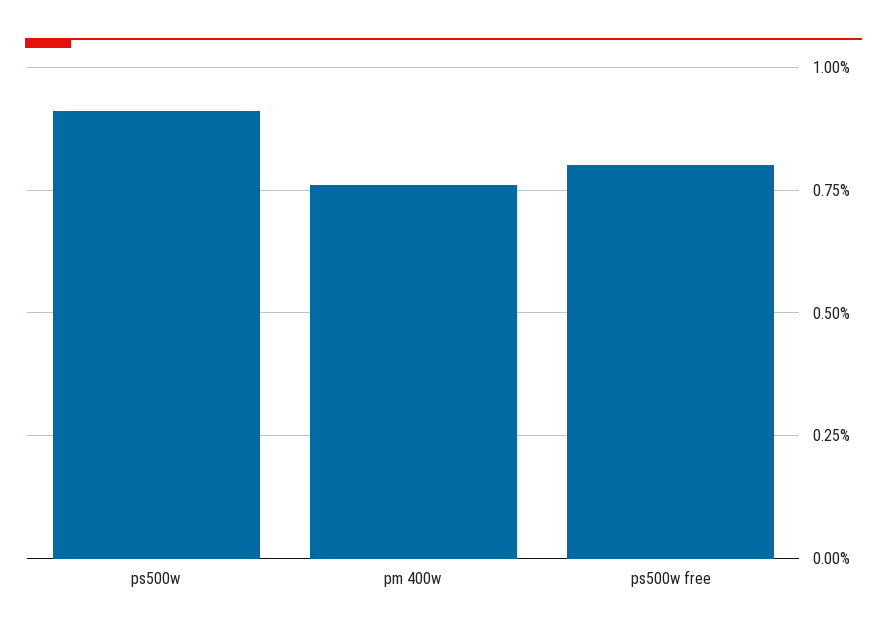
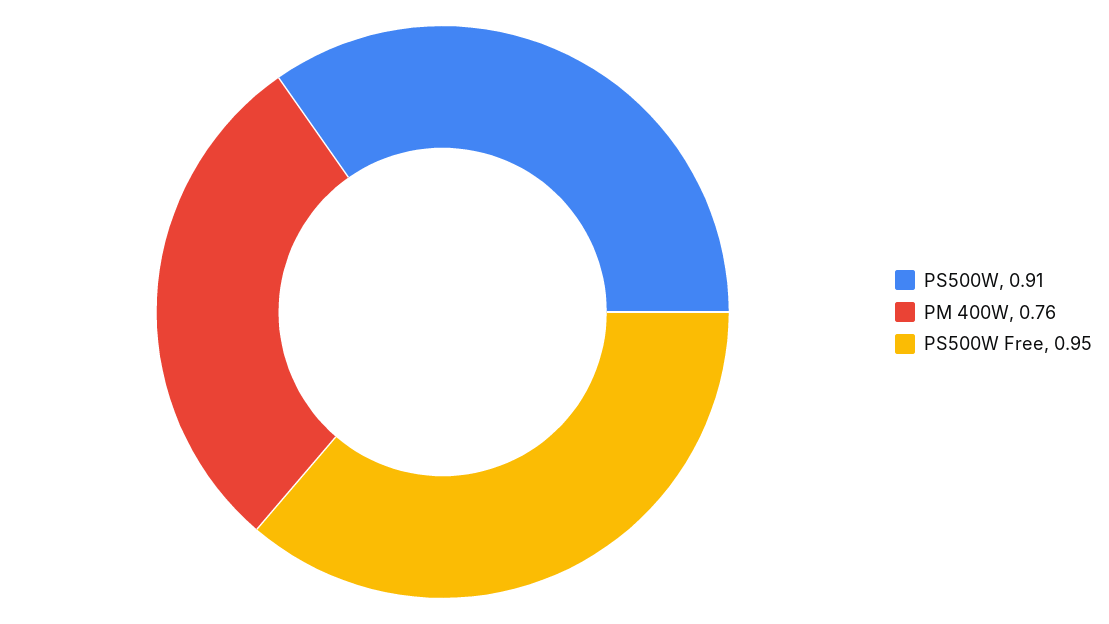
ps500w free: 0.8 -> 0.95

